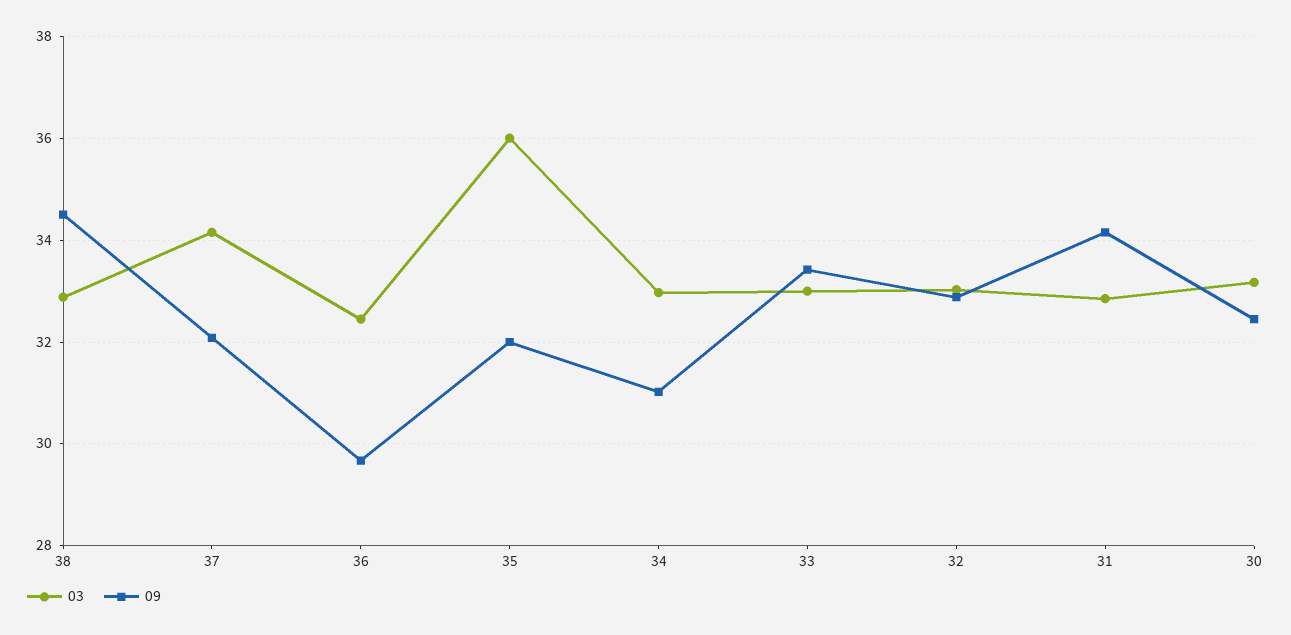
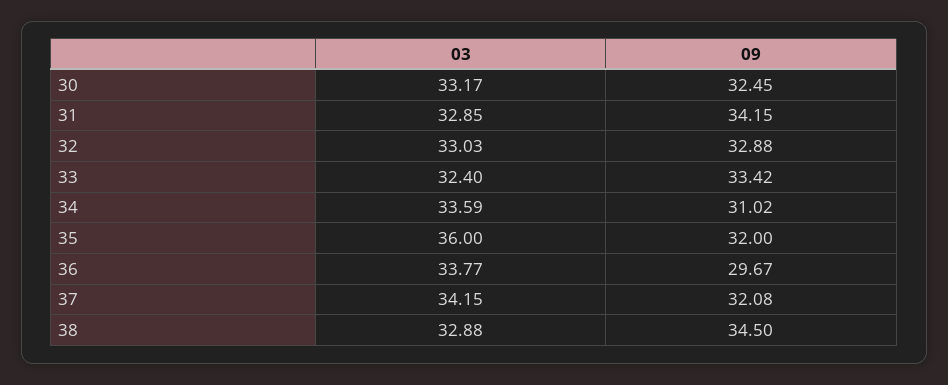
03, 36: 32.4 -> 33.77
03, 34: 33 -> 33.59
03, 33: 33 -> 32.4

